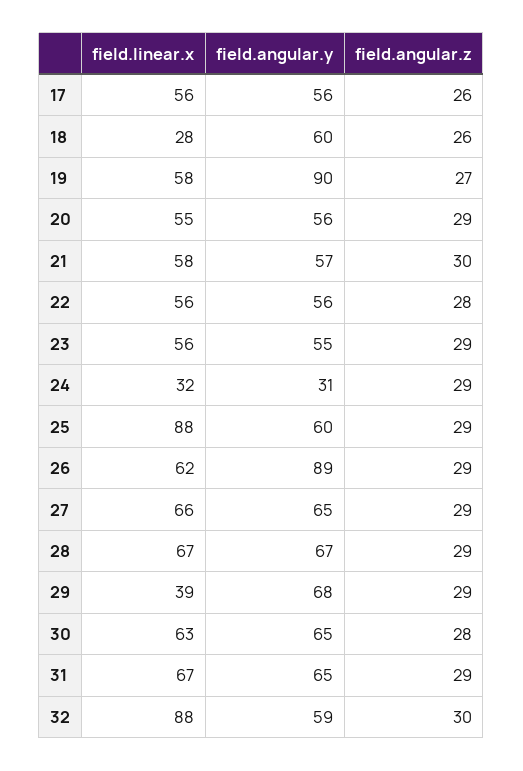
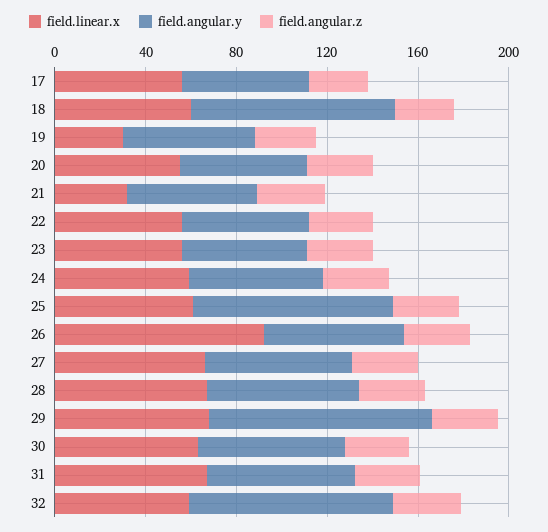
field.linear.x, 18: 28 -> 60
field.angular.y, 18: 60 -> 90
field.linear.x, 19: 58 -> 30
field.angular.y, 19: 90 -> 60
field.linear.x, 21: 58 -> 30
field.linear.x, 24: 32 -> 60
field.angular.y, 24: 31 -> 60
field.linear.x, 25: 88 -> 60
field.angular.y, 25: 60 -> 90
field.linear.x, 26: 62 -> 90
field.angular.y, 26: 89 -> 60
field.linear.x, 29: 39 -> 70
field.angular.y, 29: 68 -> 100
field.linear.x, 32: 88 -> 60
field.angular.y, 32: 59 -> 90

